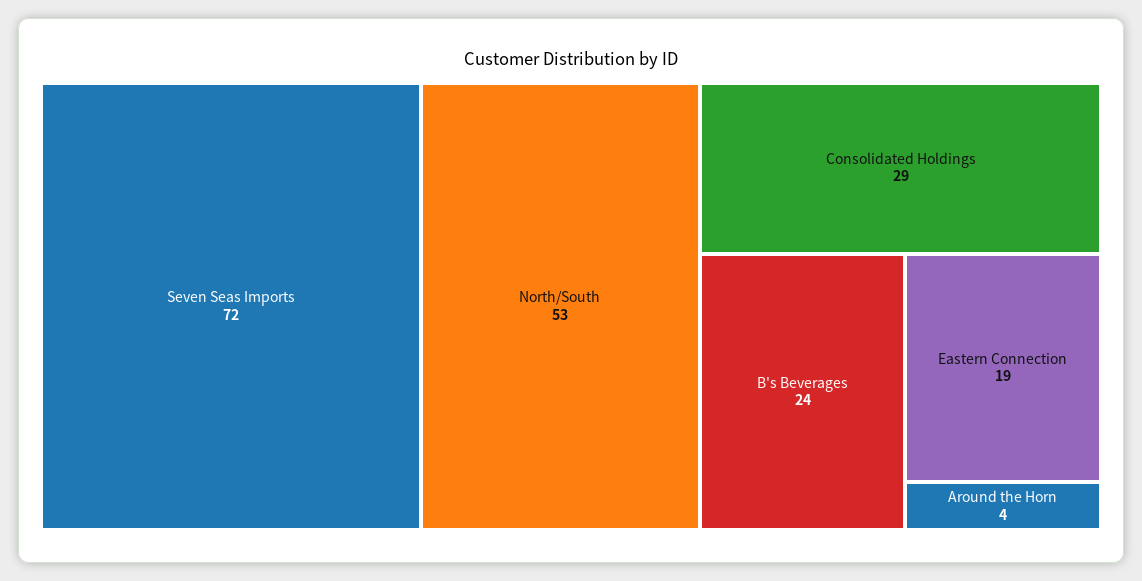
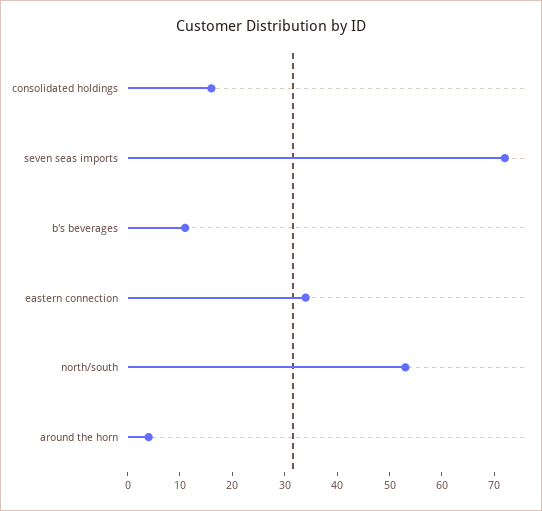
Consolidated Holdings: 29 -> 15
B's Beverages: 24 -> 10
Eastern Connection: 19 -> 35

